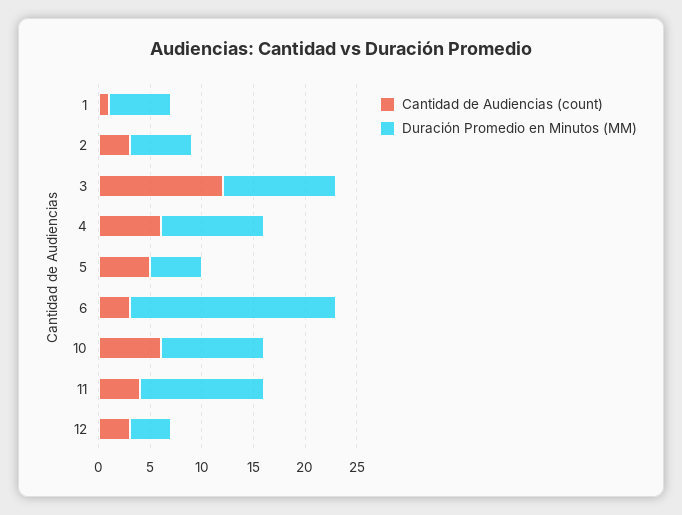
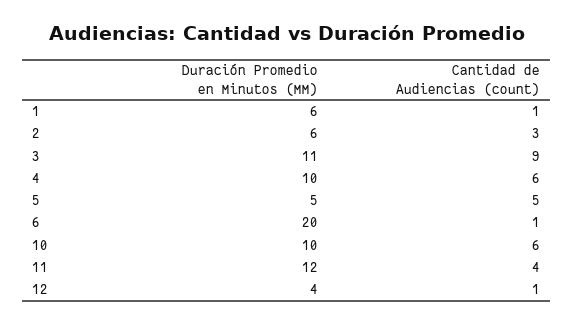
Cantidad de Audiencias (count), 3: 12 -> 9
Cantidad de Audiencias (count), 6: 3 -> 1
Cantidad de Audiencias (count), 12: 3 -> 1

